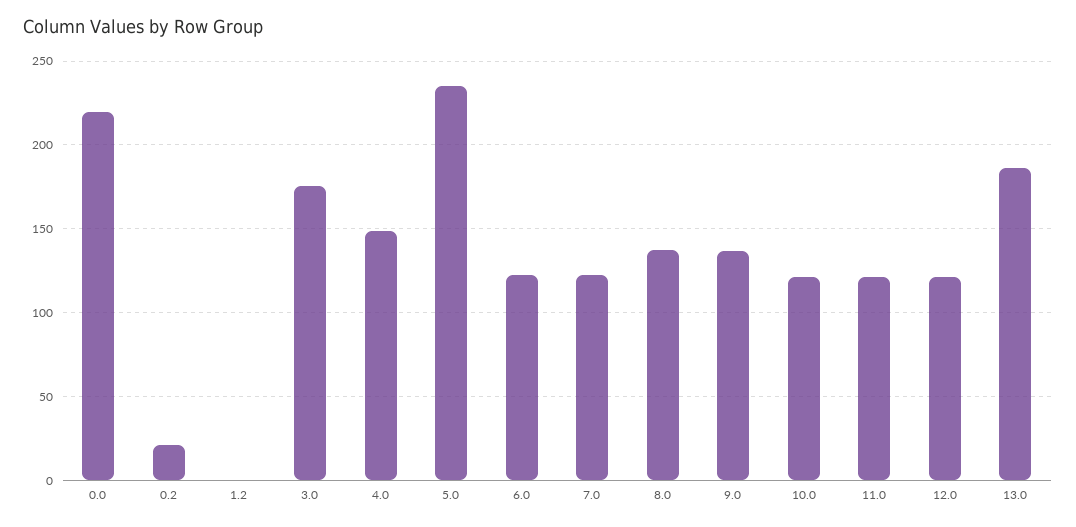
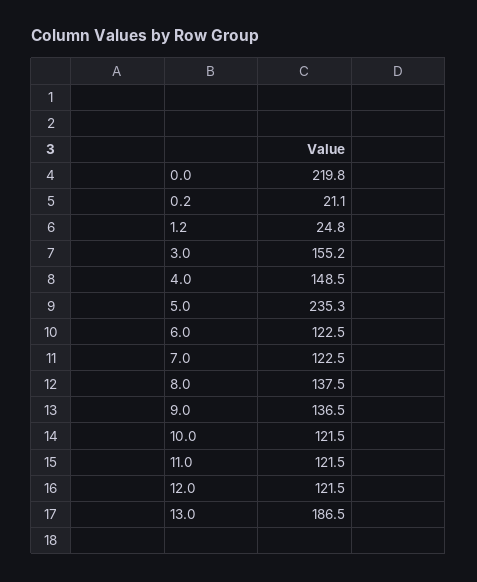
1.2: 0 -> 24.8
3.0: 175 -> 155.2

